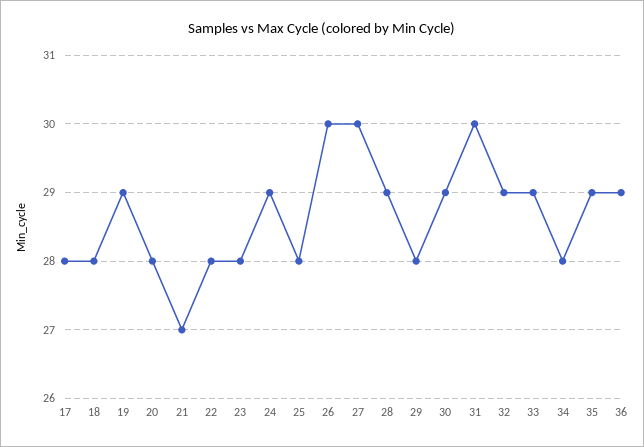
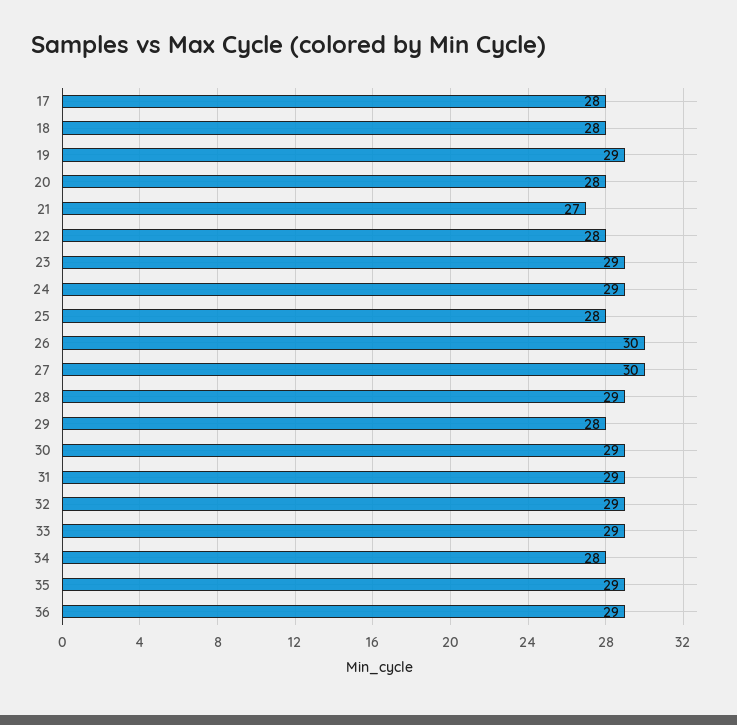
23: 28 -> 29
31: 30 -> 29

